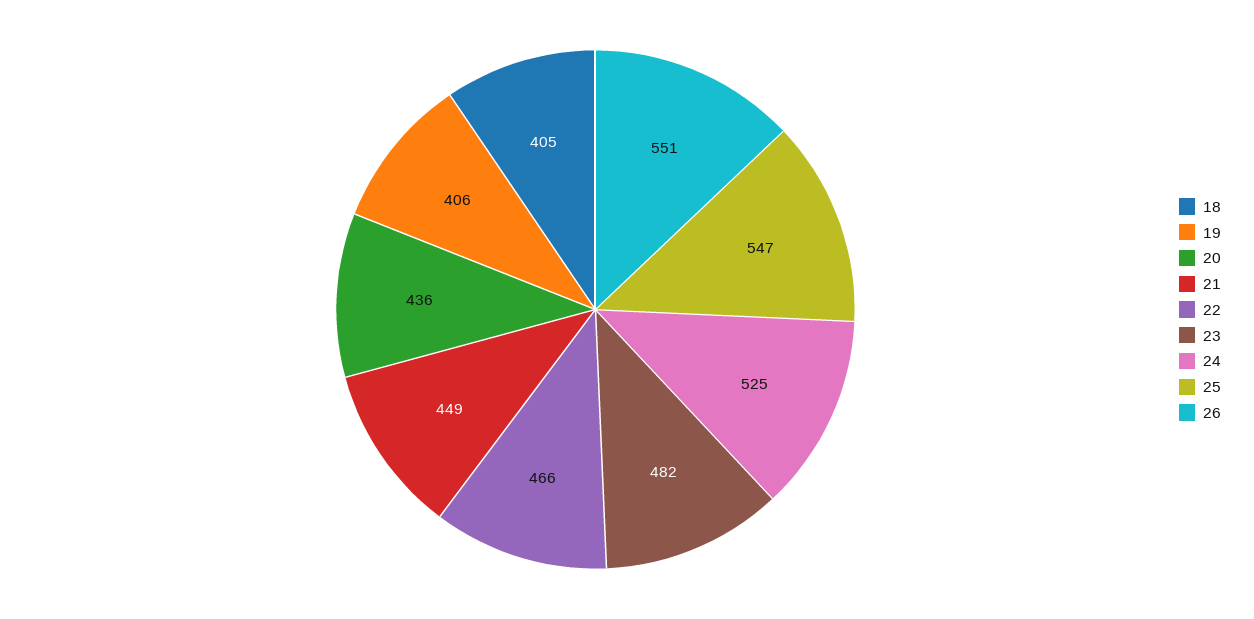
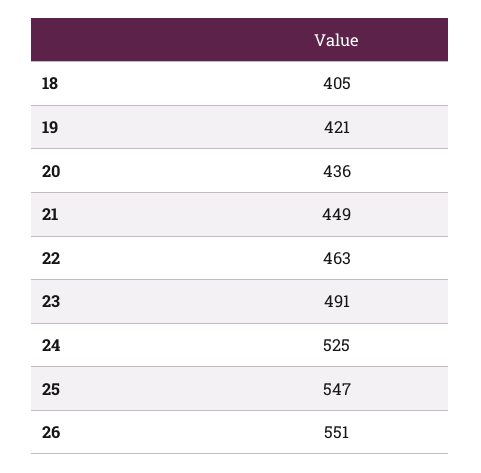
19: 406 -> 421
22: 466 -> 463
23: 482 -> 491

